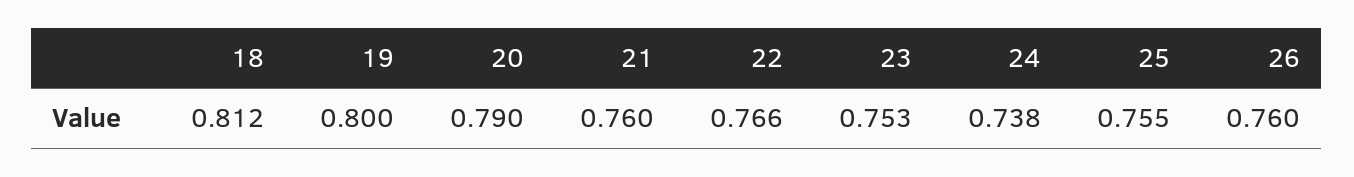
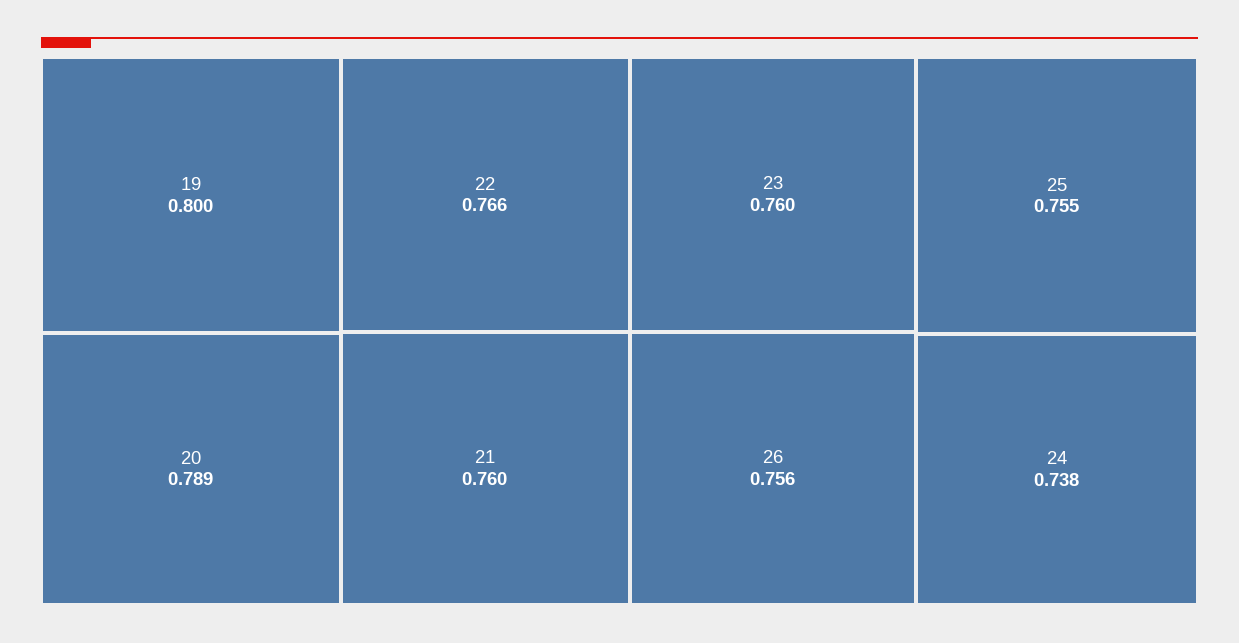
18: 0.812 -> none
20: 0.79 -> 0.789
23: 0.753 -> 0.76
26: 0.76 -> 0.756

